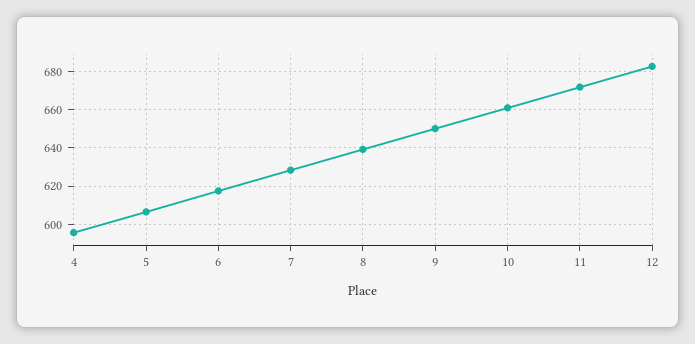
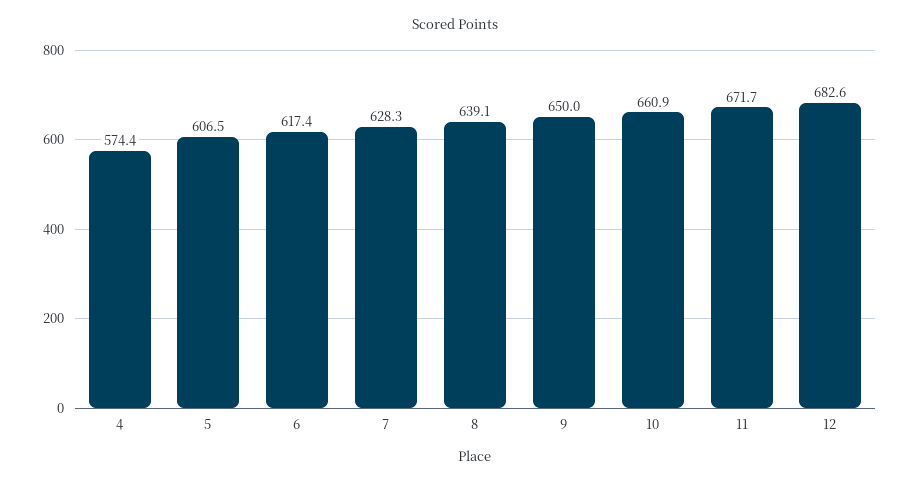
4: 595 -> 574.4

